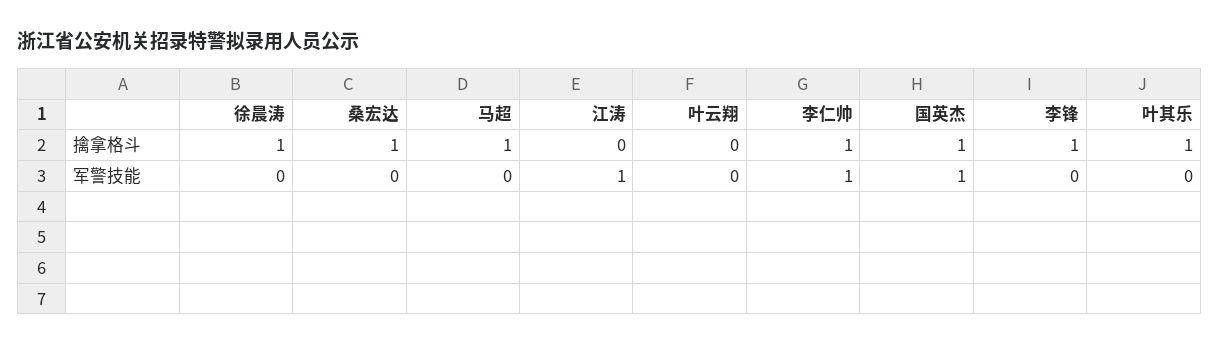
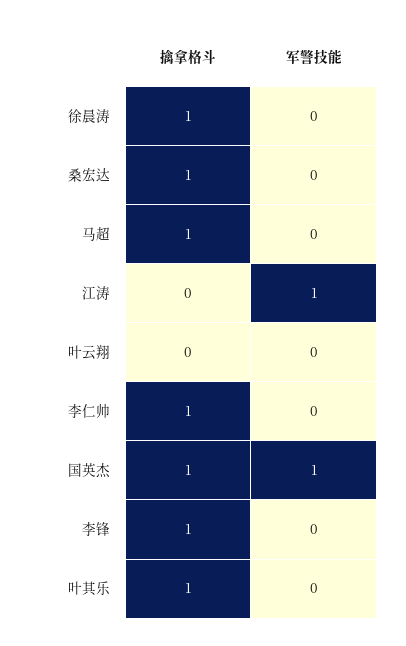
李仁帅, 军警技能: 1 -> 0

